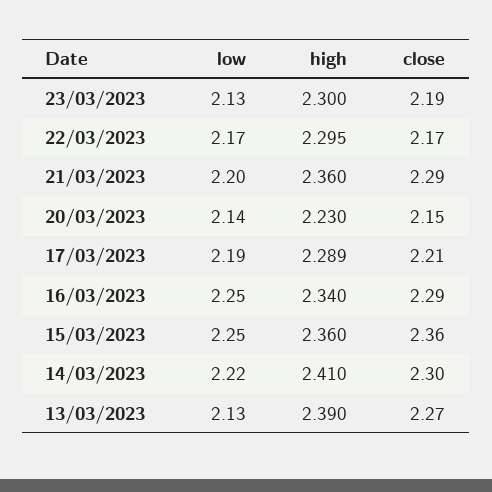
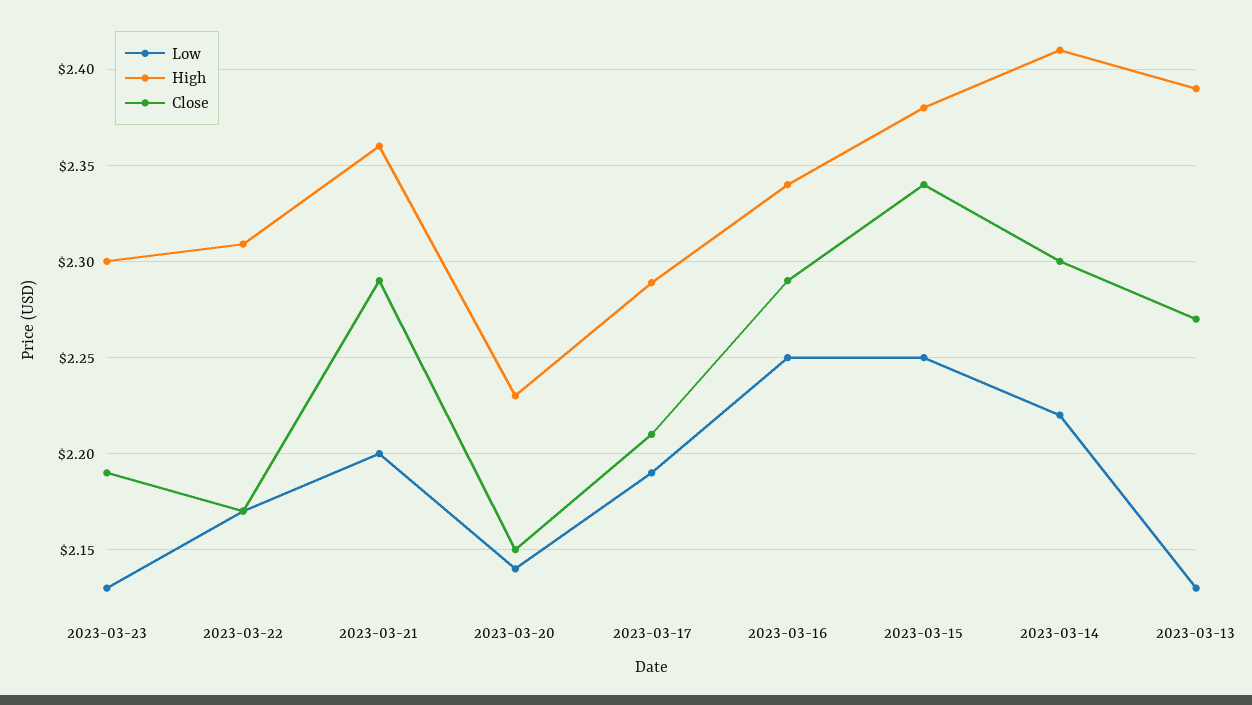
high, 22/03/2023: 2.295 -> 2.31
high, 15/03/2023: 2.36 -> 2.38
close, 15/03/2023: 2.36 -> 2.34

